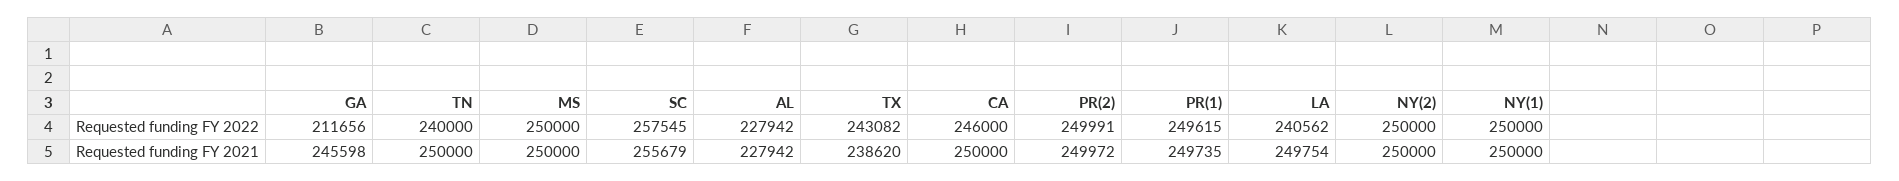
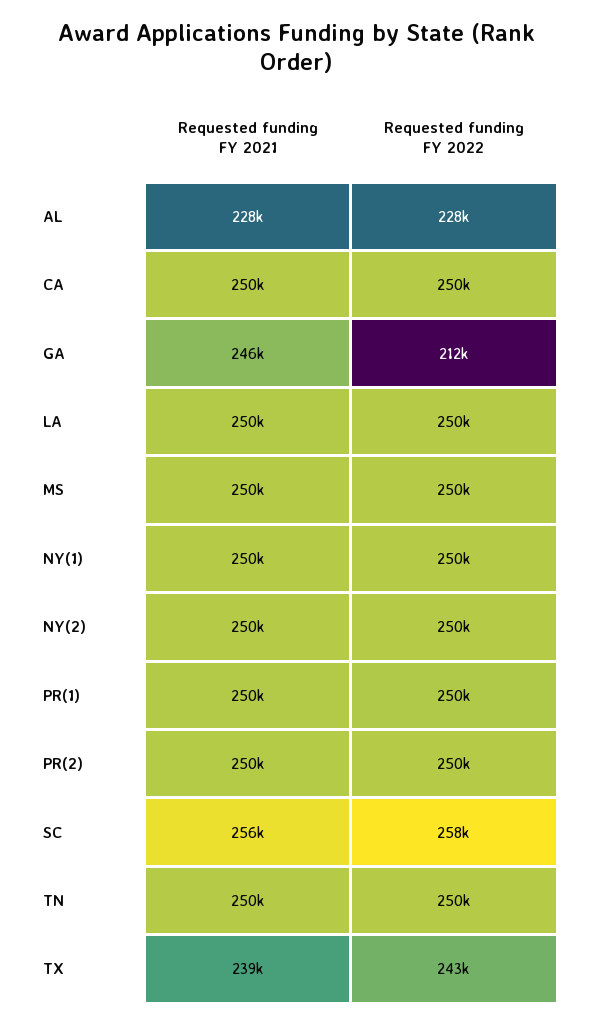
TN, Requested funding FY 2022: 240000 -> 250000
CA, Requested funding FY 2022: 246000 -> 250000
LA, Requested funding FY 2022: 240562 -> 250000

